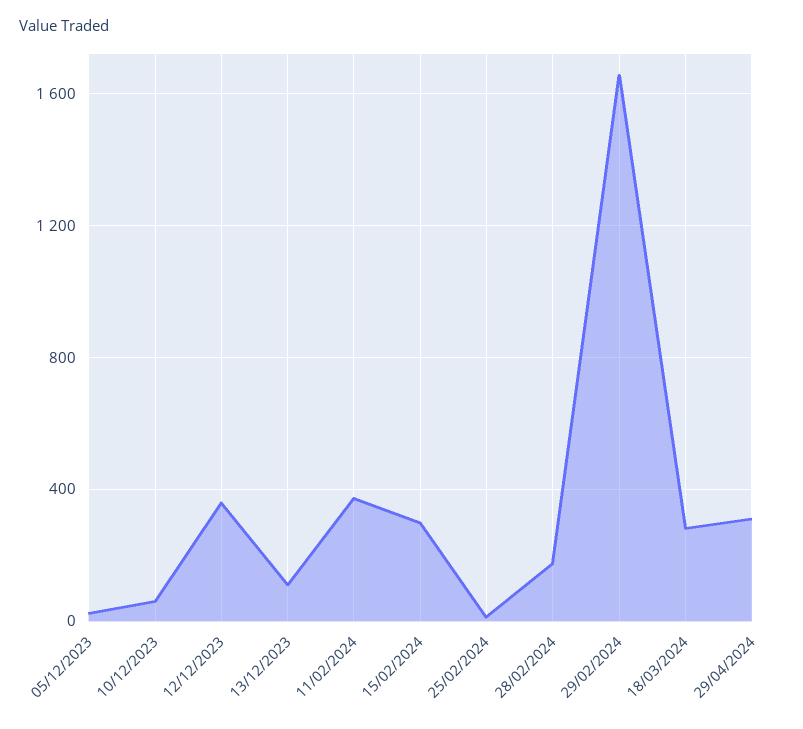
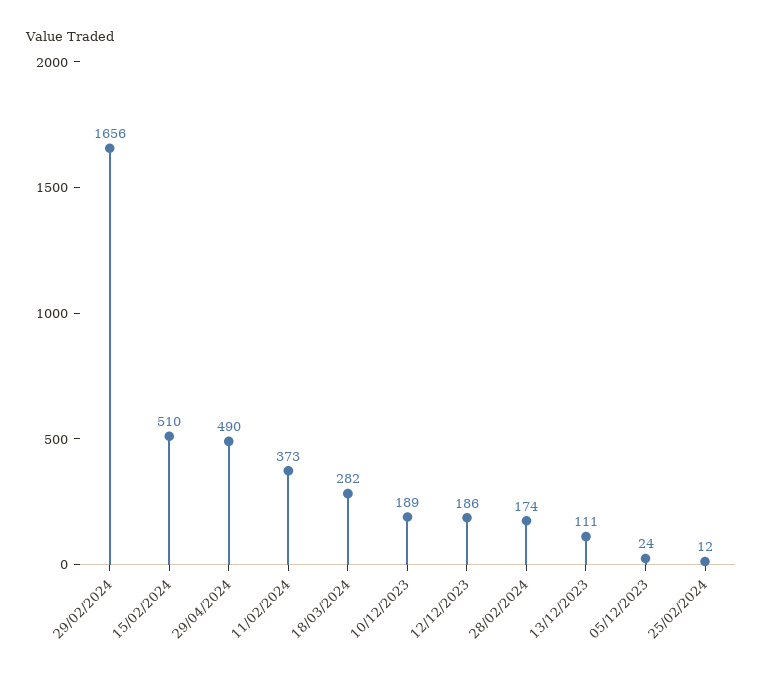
10/12/2023: 50 -> 189
12/12/2023: 350 -> 186
15/02/2024: 300 -> 510
29/04/2024: 300 -> 490

